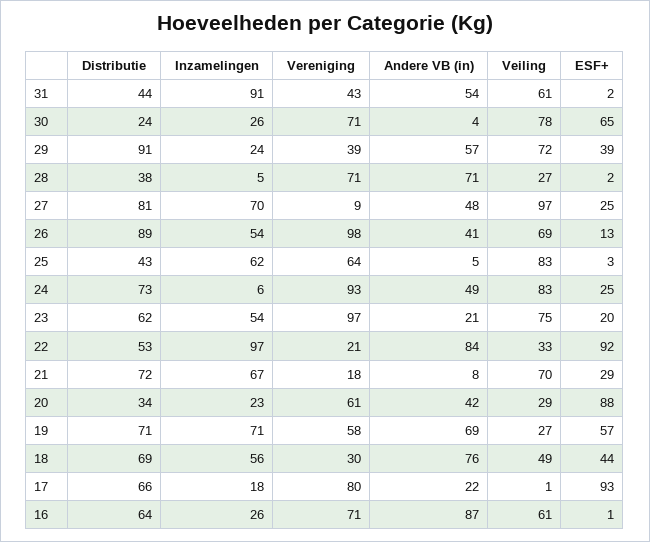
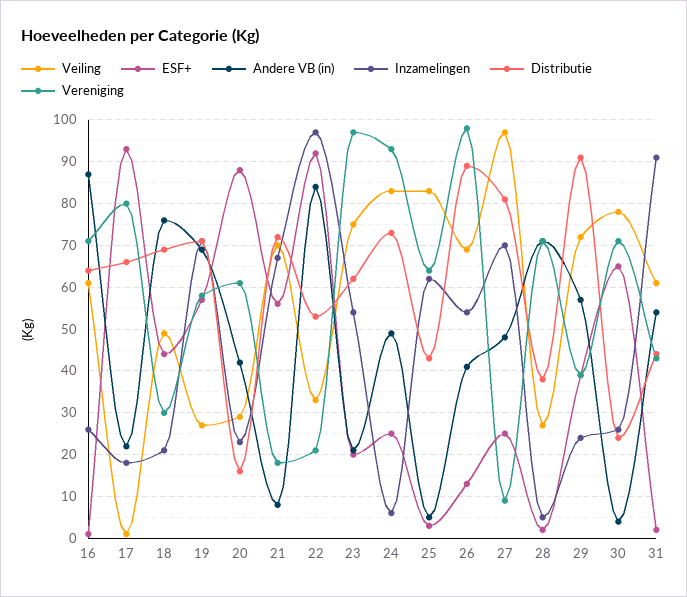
ESF+, 21: 29 -> 55
Distributie, 20: 34 -> 15
Inzamelingen, 18: 56 -> 20

